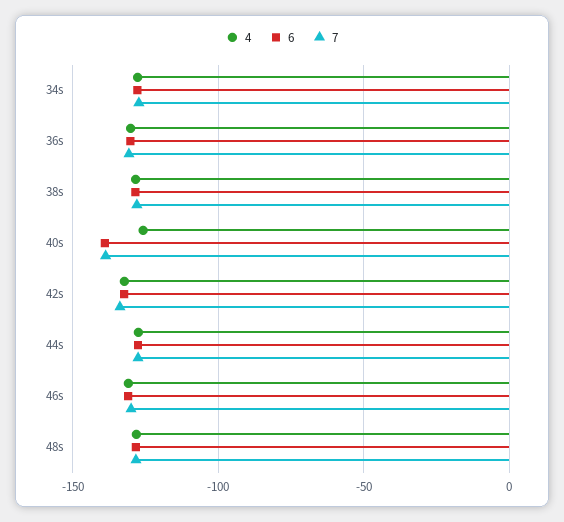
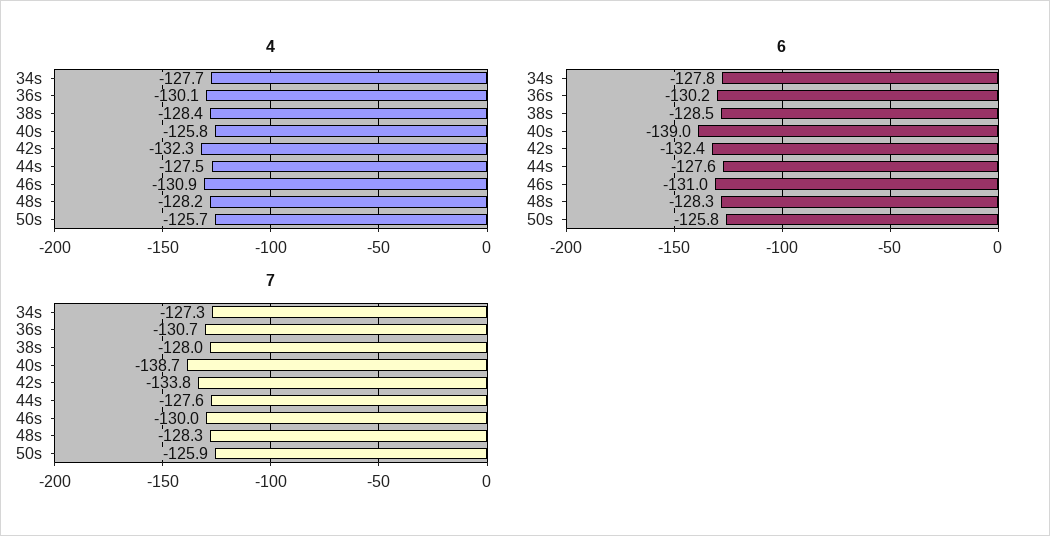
4, 50s: none -> -125.7
6, 50s: none -> -125.8
7, 50s: none -> -125.9

